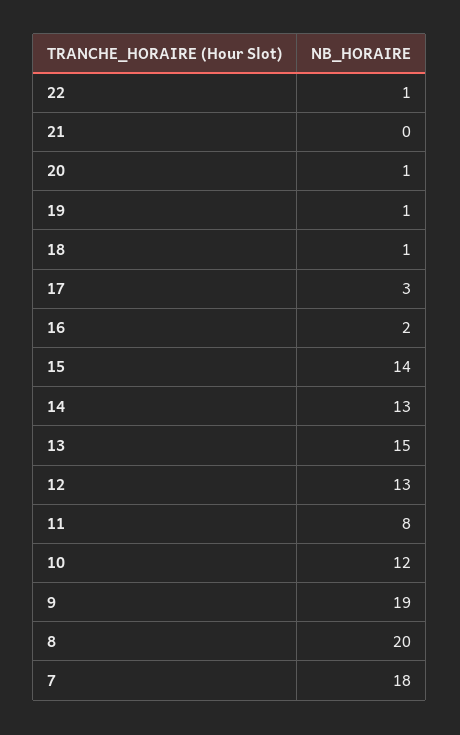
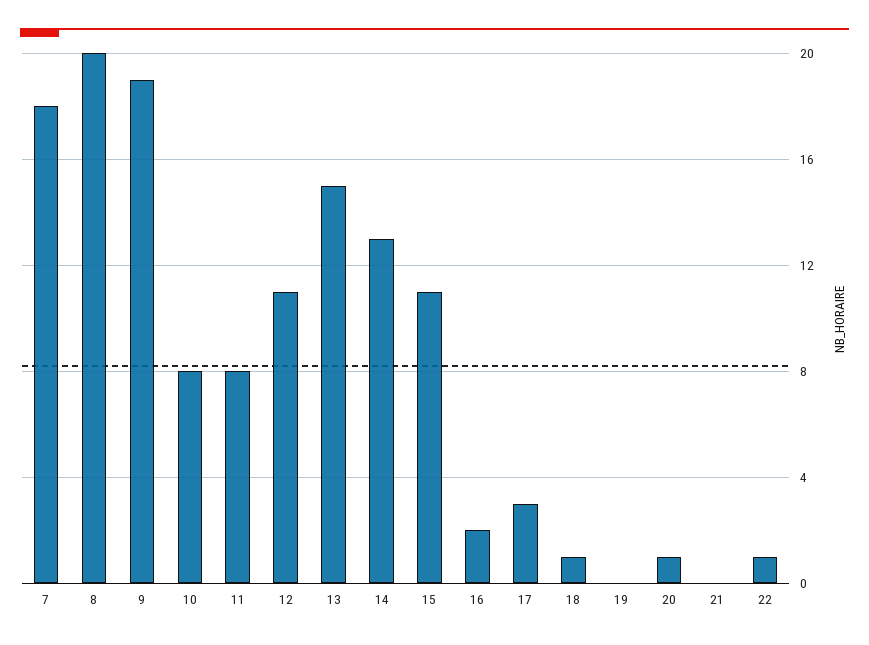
19: 1 -> 0
15: 14 -> 11
12: 13 -> 11
10: 12 -> 8

